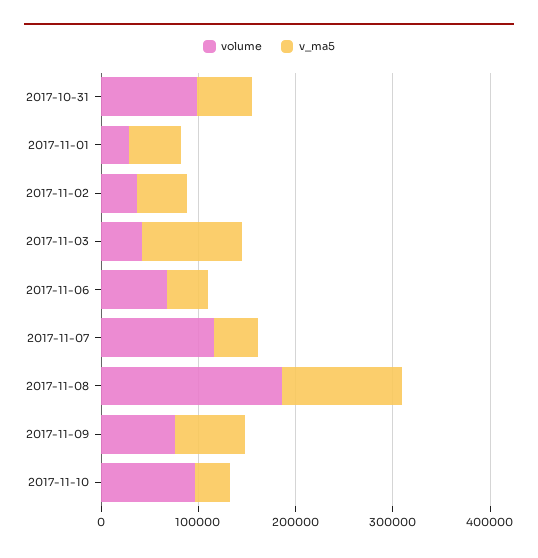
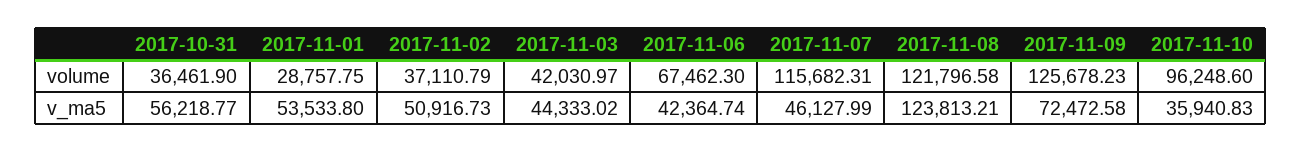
volume, 2017-10-31: 100000 -> 36461.9
v_ma5, 2017-11-03: 100000 -> 44333.02
volume, 2017-11-08: 180000 -> 121796.58
volume, 2017-11-09: 80000 -> 125678.23

